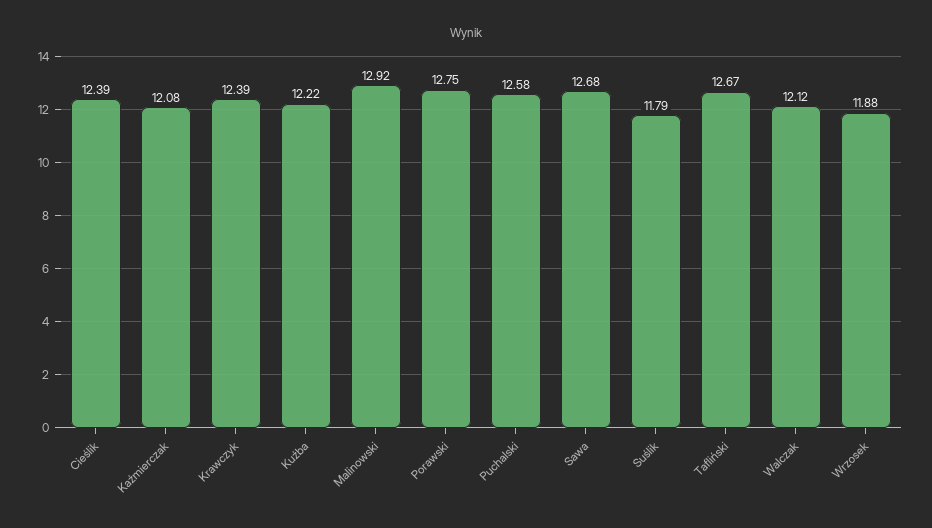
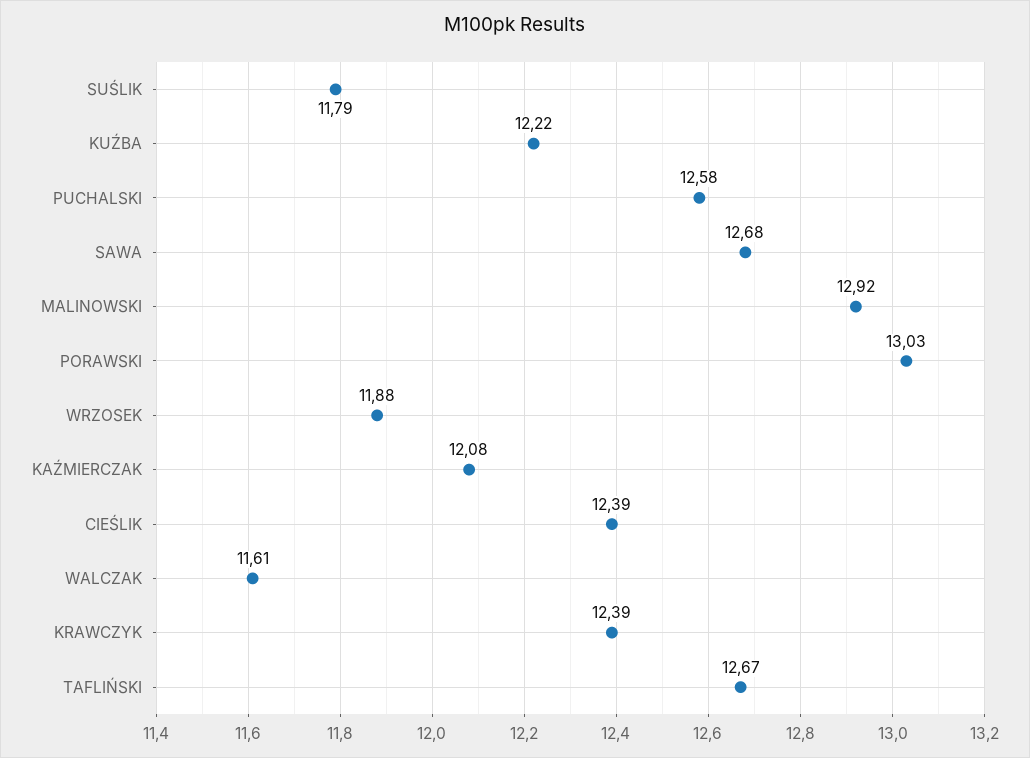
Porawski: 12.75 -> 13.03
Walczak: 12.12 -> 11.61

